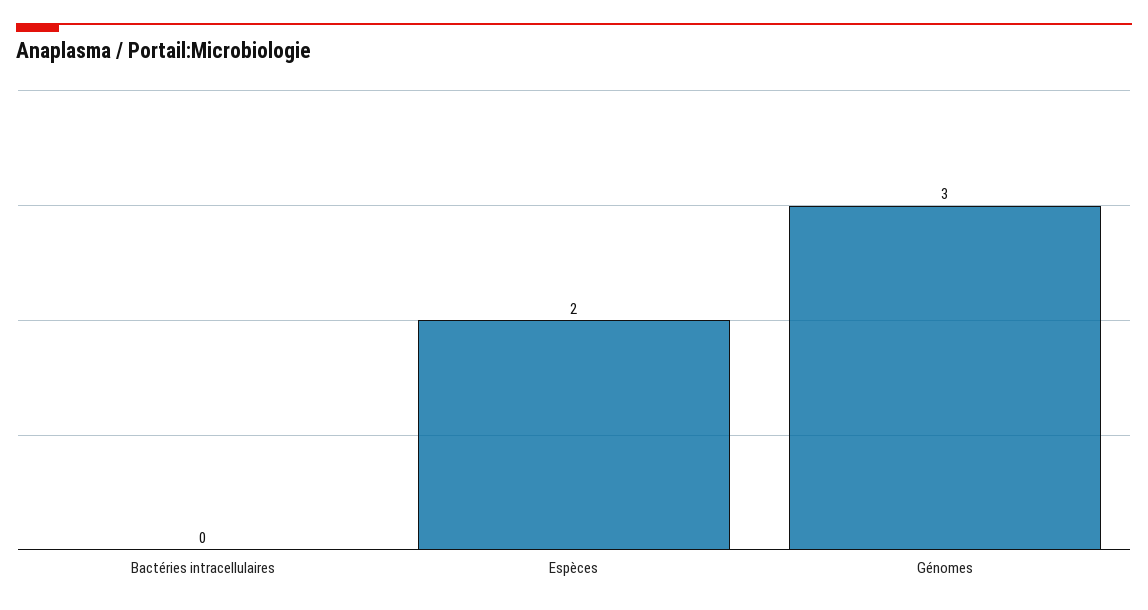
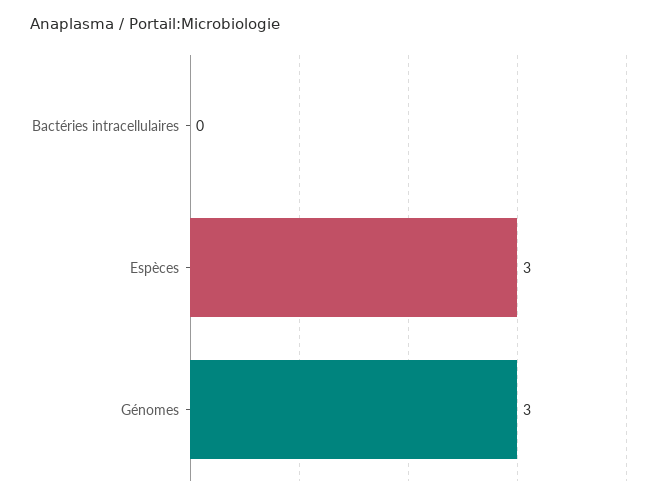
Espèces: 2 -> 3

